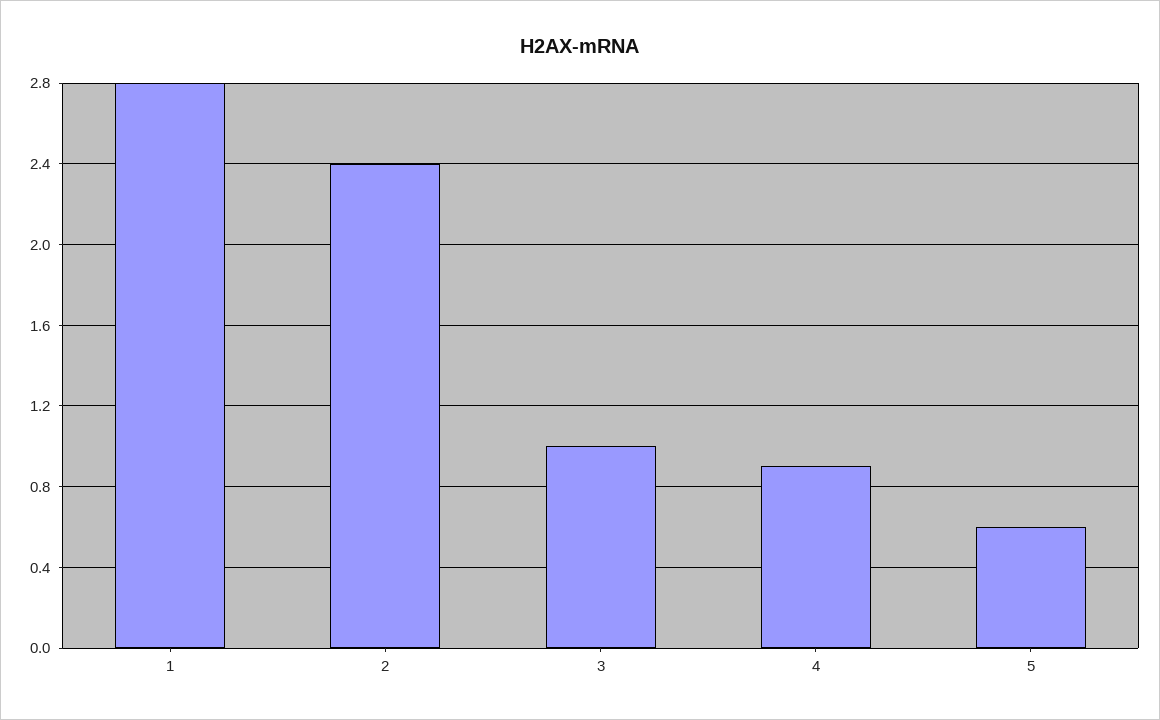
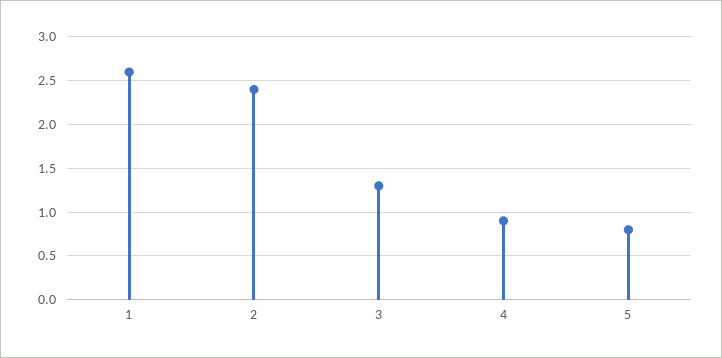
1: 2.8 -> 2.6
3: 1 -> 1.3
5: 0.6 -> 0.8

